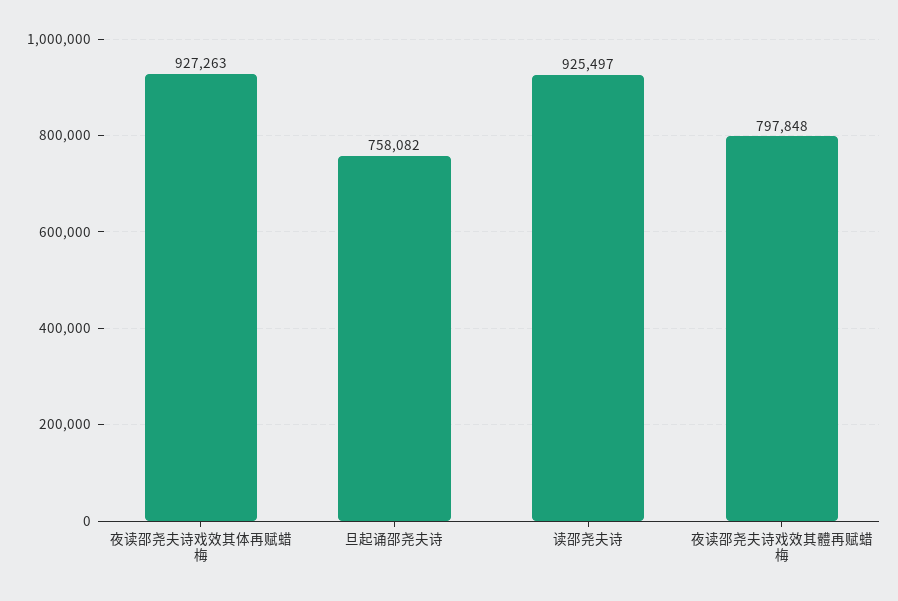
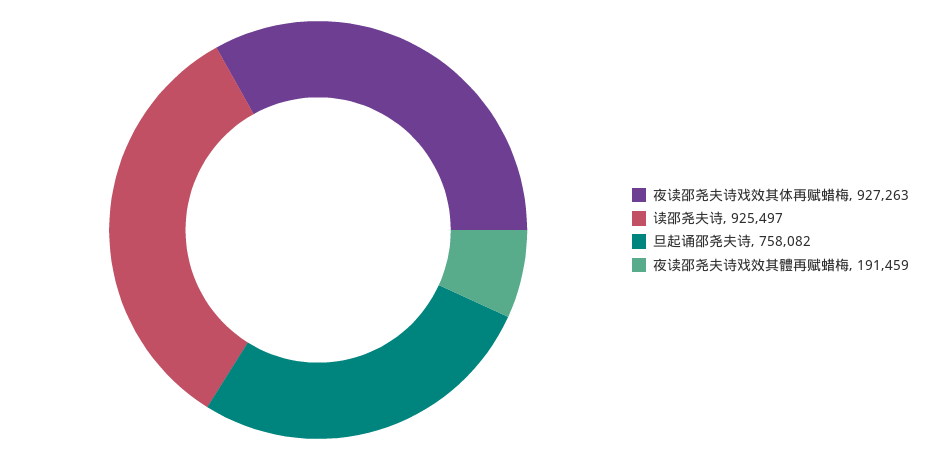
夜读邵尧夫诗戏效其體再赋蜡梅: 797848 -> 191459

